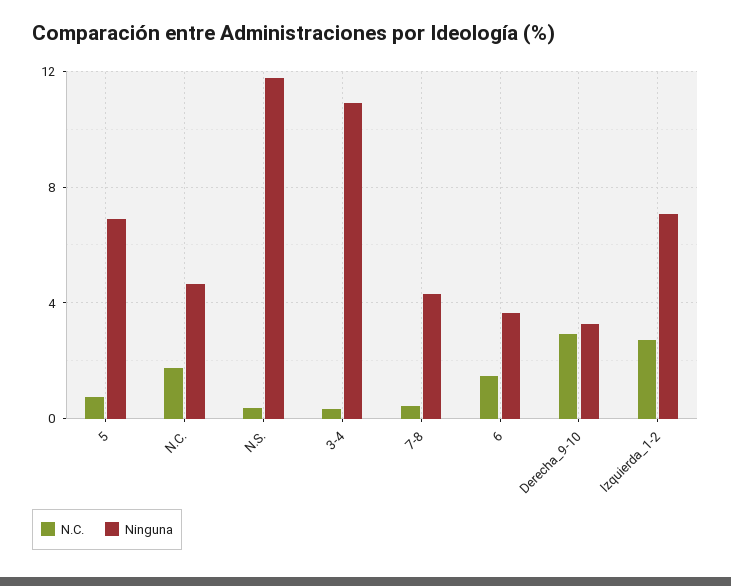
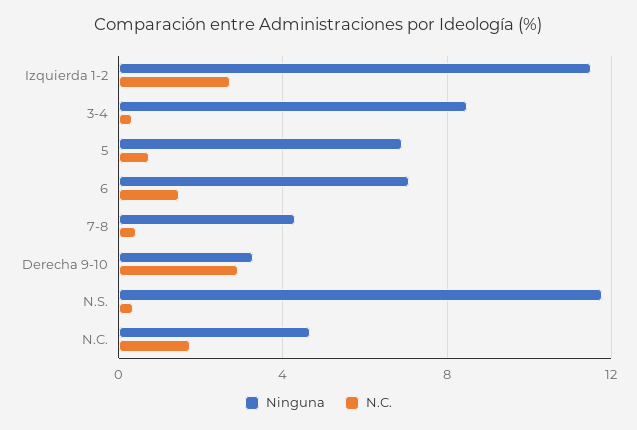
Ninguna, 3-4: 11 -> 8.5
Ninguna, 6: 3.5 -> 7
Ninguna, Izquierda_1-2: 7 -> 11.5

